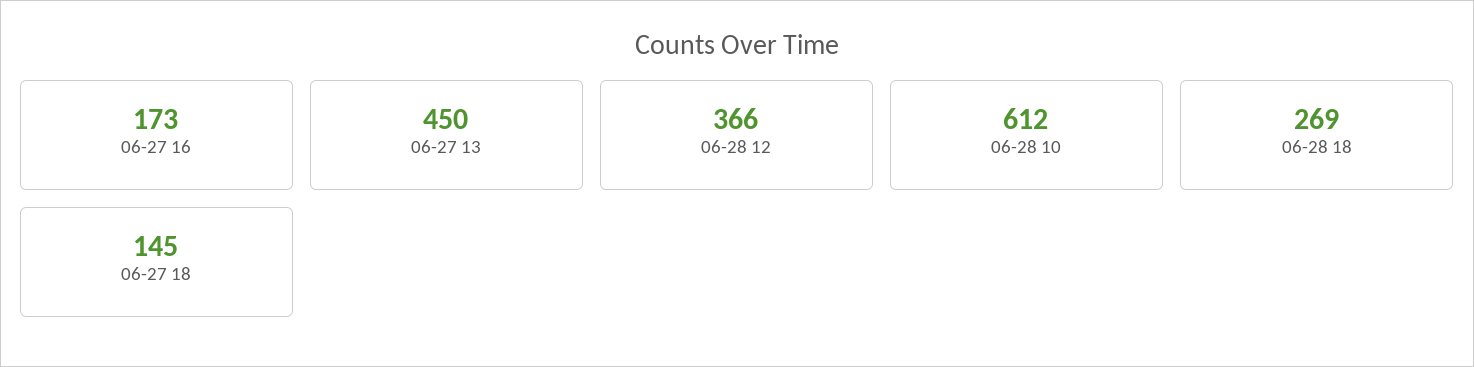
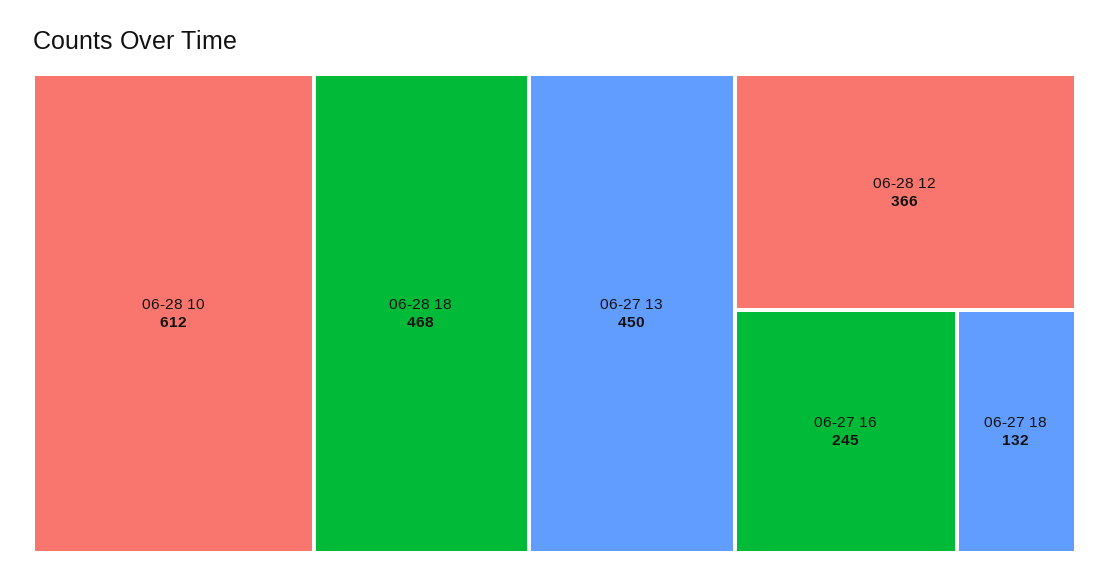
06-27 16: 173 -> 245
06-28 18: 269 -> 468
06-27 18: 145 -> 132

